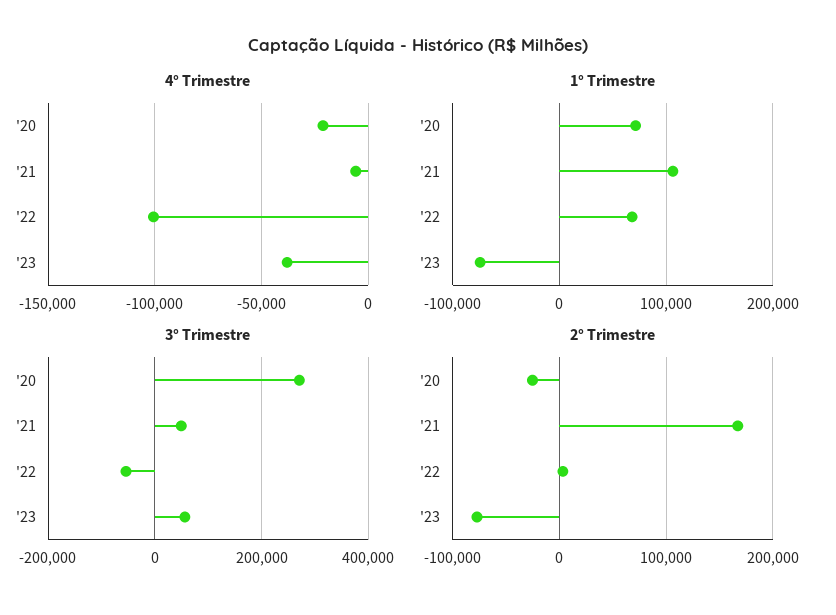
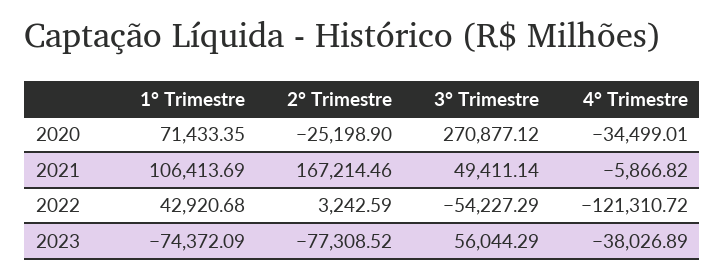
4° Trimestre, '20: -20000 -> -34499.01
4° Trimestre, '22: -100000 -> -121310.72
1° Trimestre, '22: 70000 -> 42920.68

